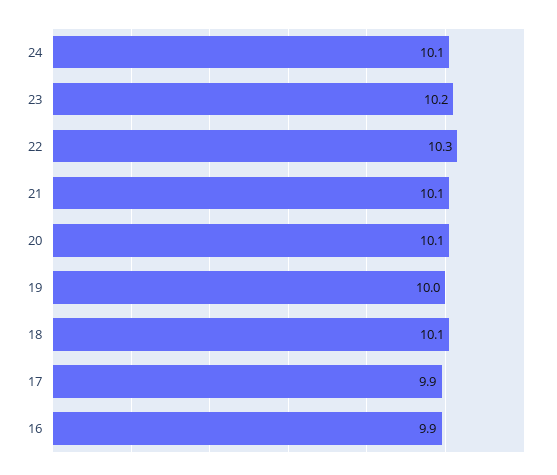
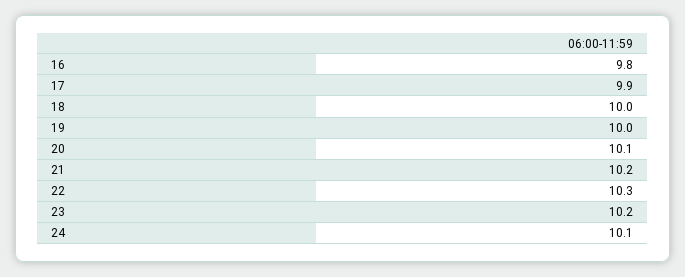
21: 10.1 -> 10.2
18: 10.1 -> 10
16: 9.9 -> 9.8

